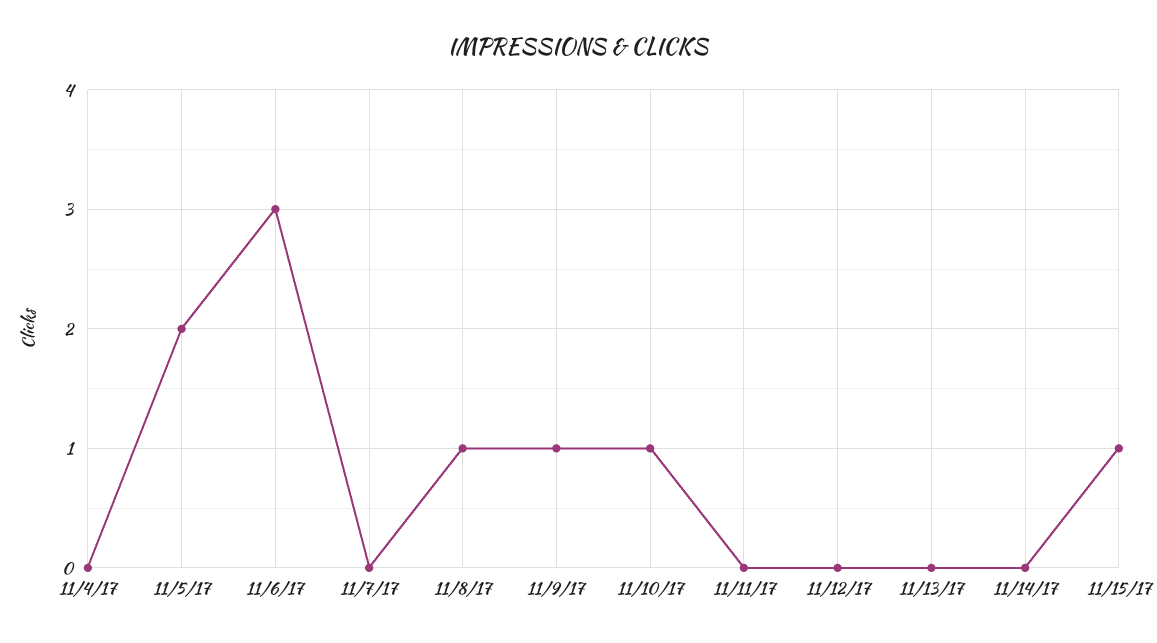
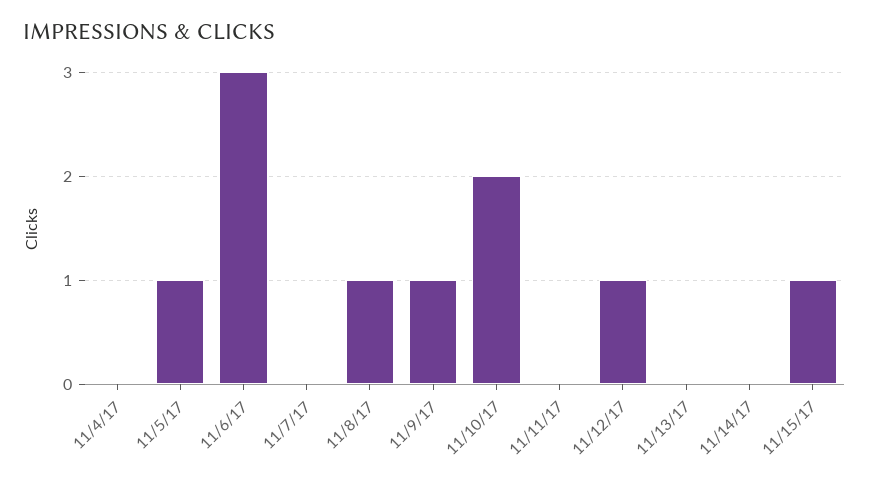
11/5/17: 2 -> 1
11/10/17: 1 -> 2
11/12/17: 0 -> 1

